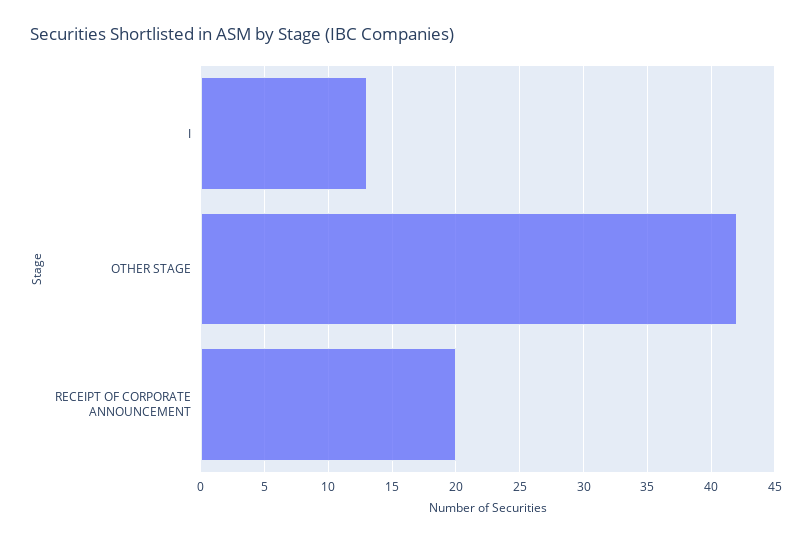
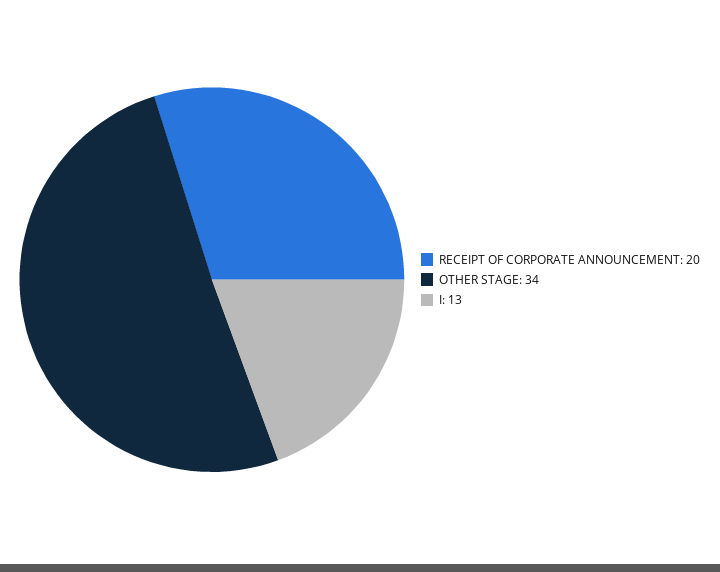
OTHER STAGE: 42 -> 34

